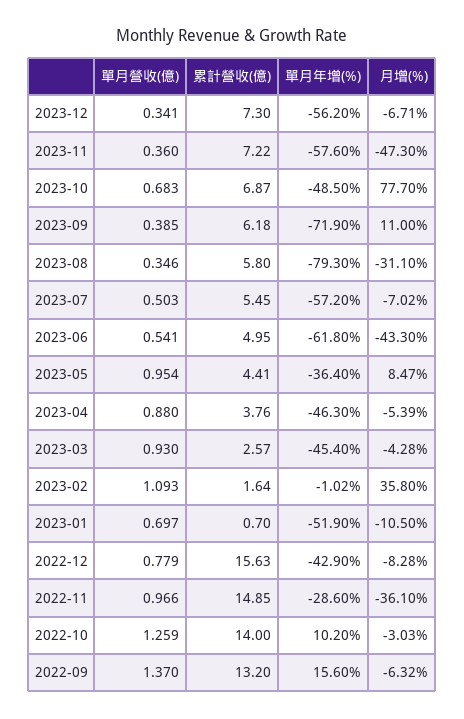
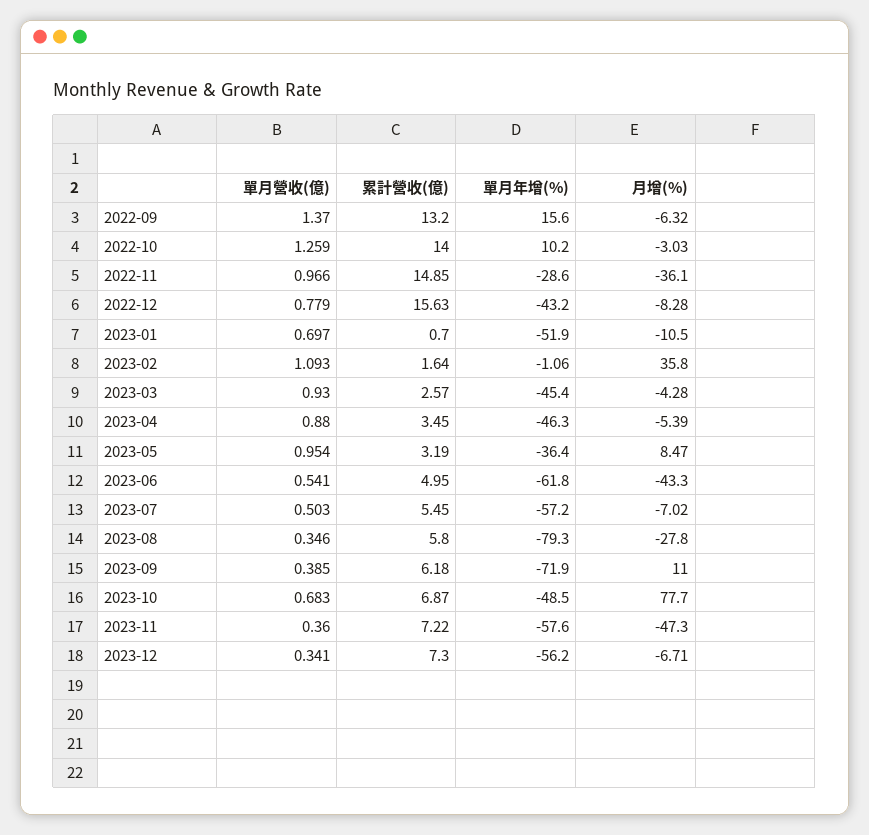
月增(%), 2023-08: -31.1 -> -27.8
累計營收(億), 2023-05: 4.41 -> 3.19
累計營收(億), 2023-04: 3.76 -> 3.45
單月年增(%), 2023-02: -1.02 -> -1.06
單月年增(%), 2022-12: -42.9 -> -43.2

